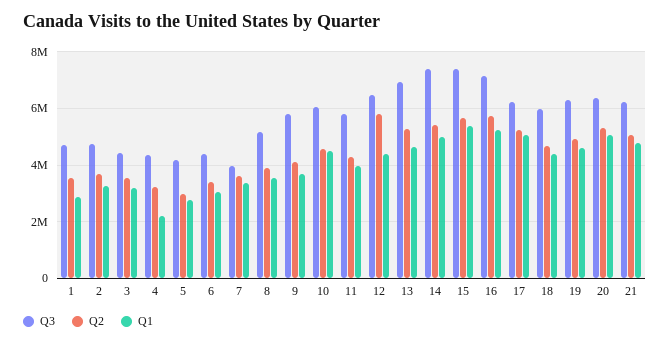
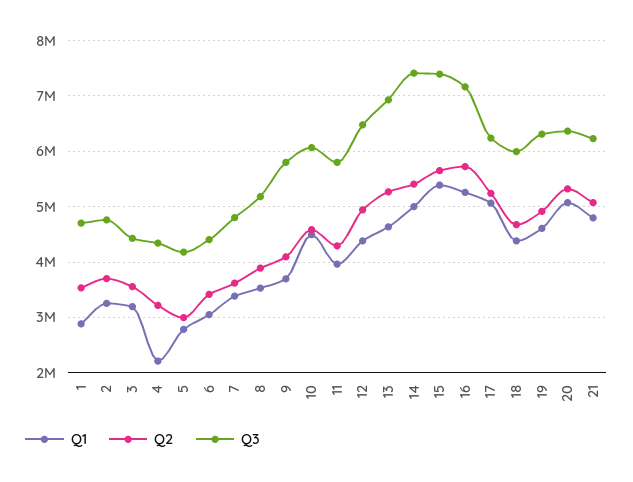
Q3, 7: 4000000 -> 4800000
Q2, 12: 5750000 -> 5000000

